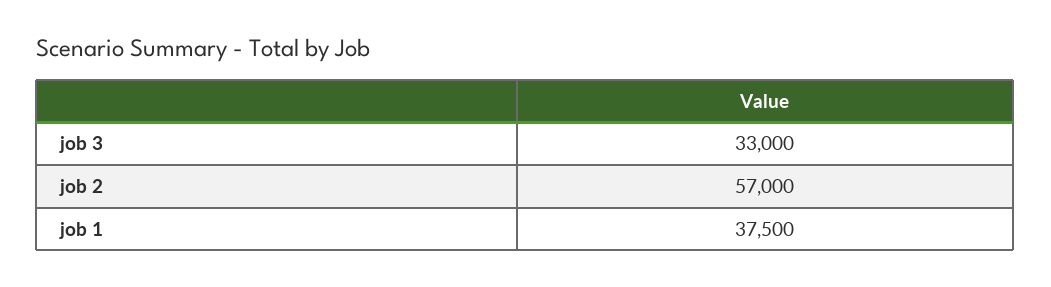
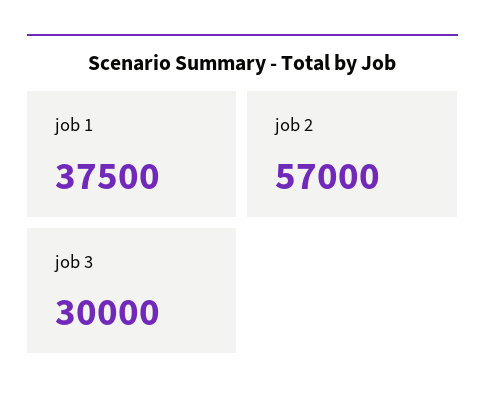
job 3: 33000 -> 30000

